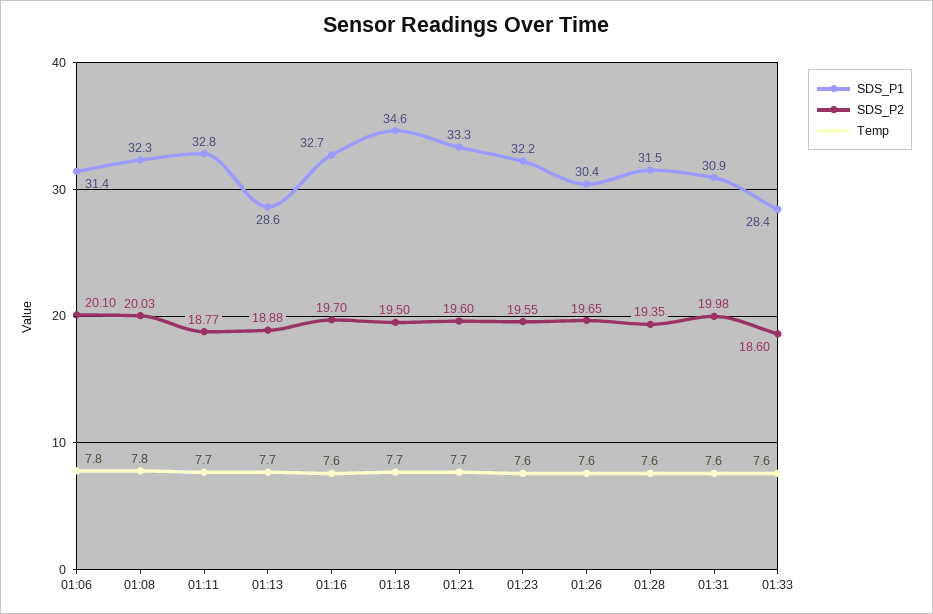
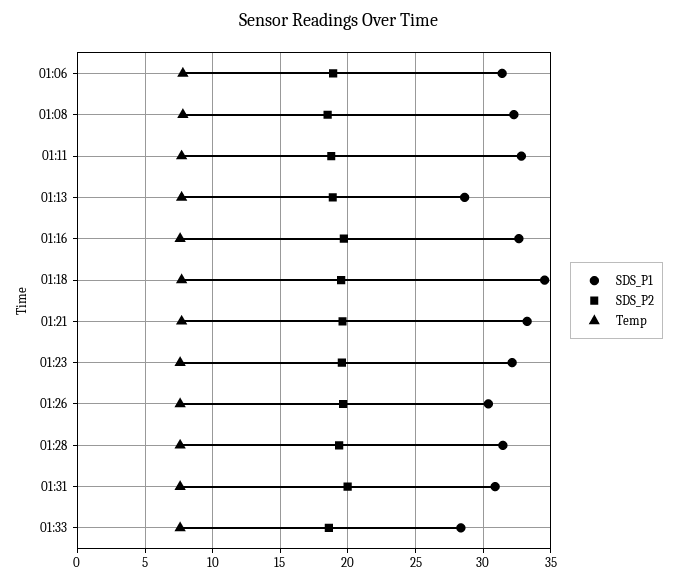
SDS_P2, 01:06: 20.1 -> 19
SDS_P2, 01:08: 20.03 -> 18.5

